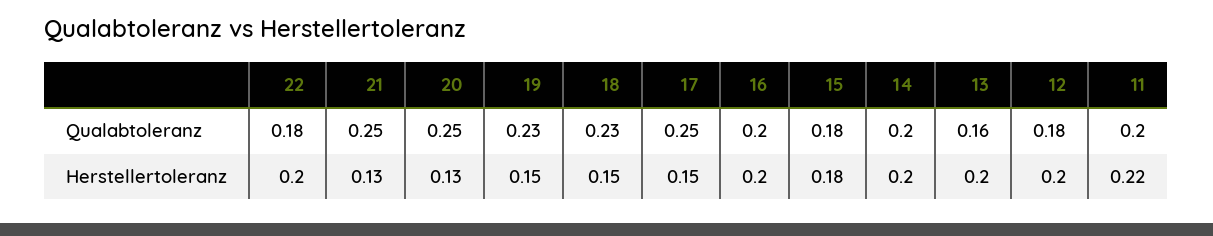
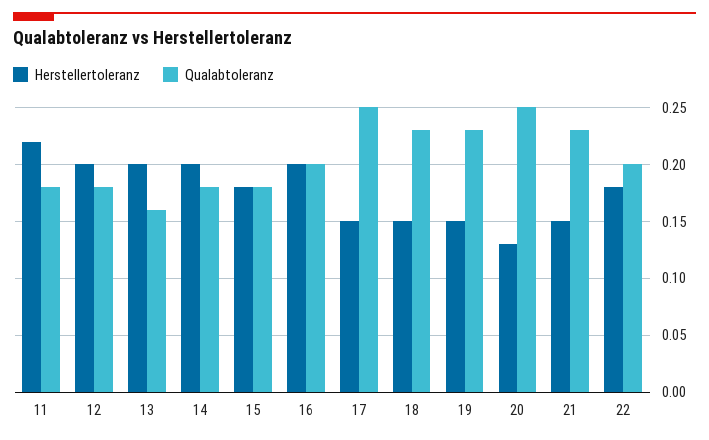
Qualabtoleranz, 22: 0.18 -> 0.2
Qualabtoleranz, 21: 0.25 -> 0.23
Qualabtoleranz, 14: 0.2 -> 0.18
Qualabtoleranz, 11: 0.2 -> 0.18
Herstellertoleranz, 22: 0.2 -> 0.18
Herstellertoleranz, 21: 0.13 -> 0.15

